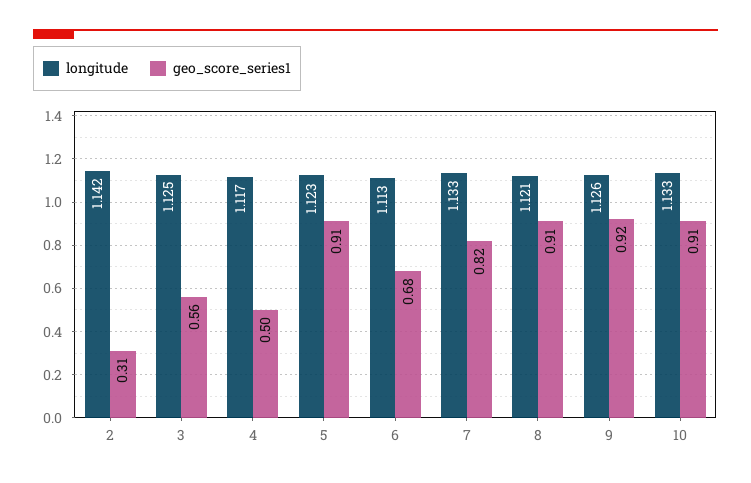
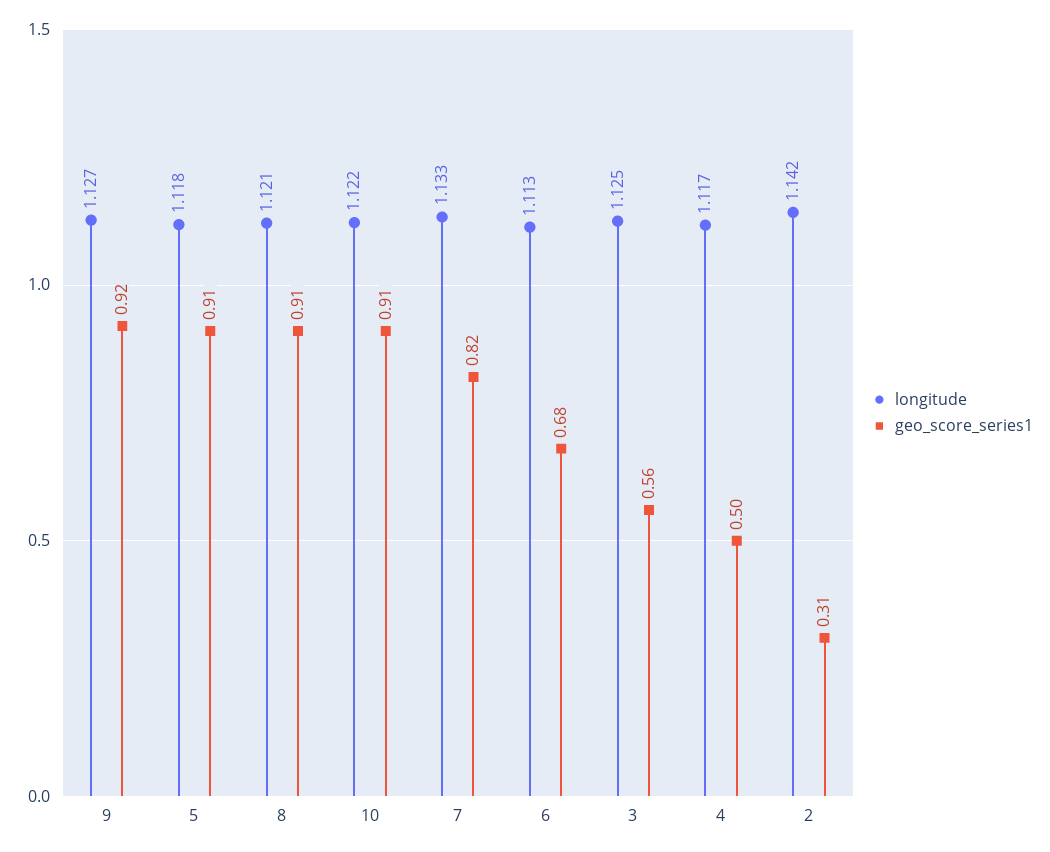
longitude, 5: 1.123 -> 1.118
longitude, 9: 1.126 -> 1.127
longitude, 10: 1.133 -> 1.122

